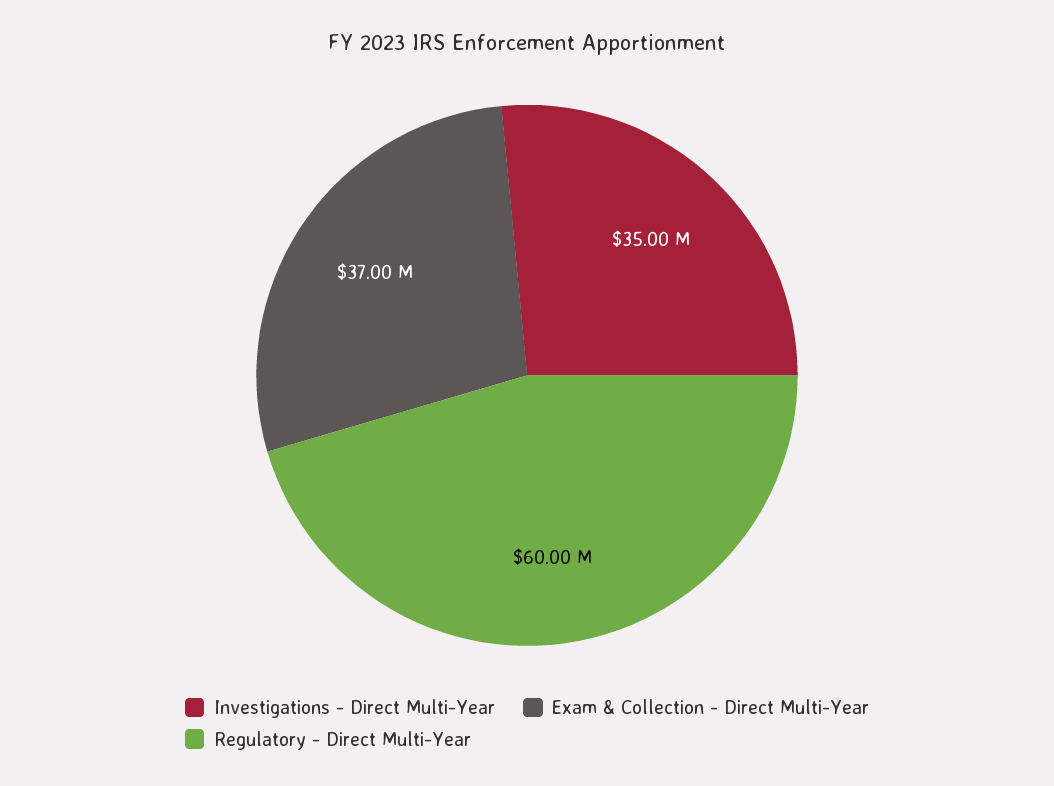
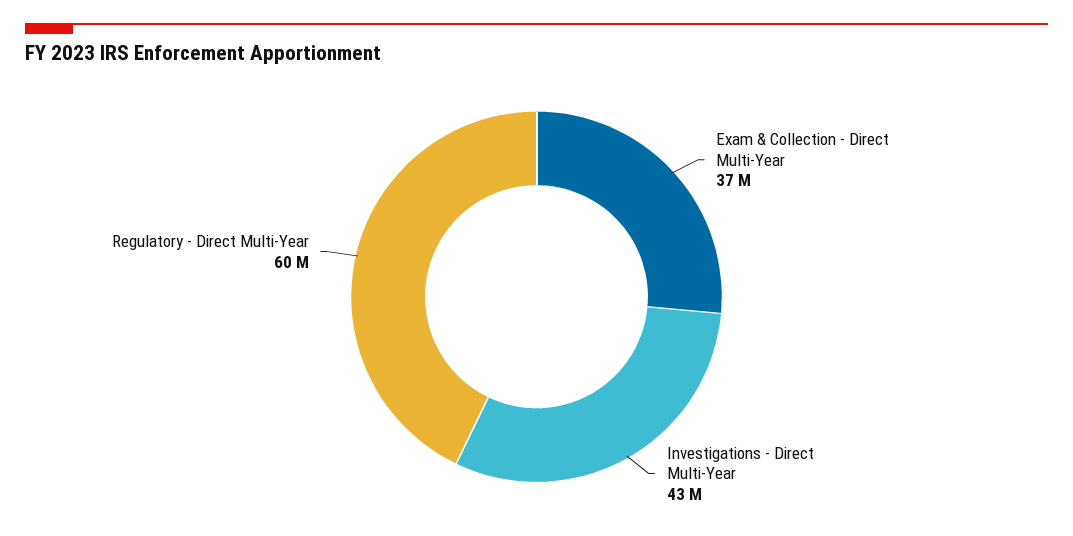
Investigations - Direct Multi-Year: 35000000 -> 43000000

